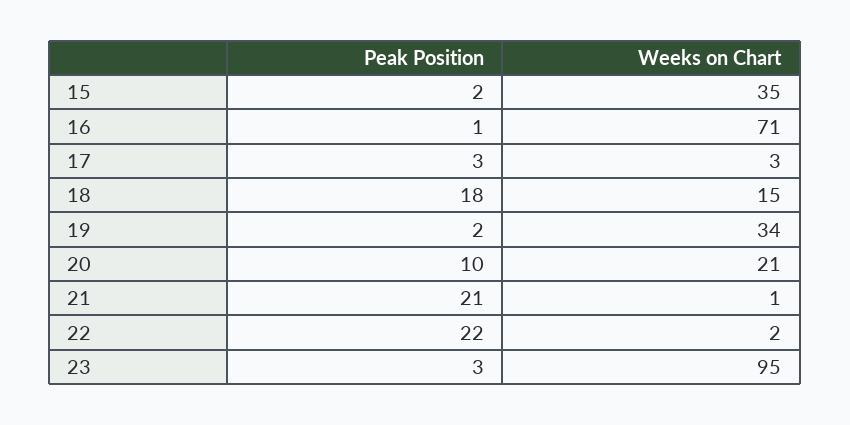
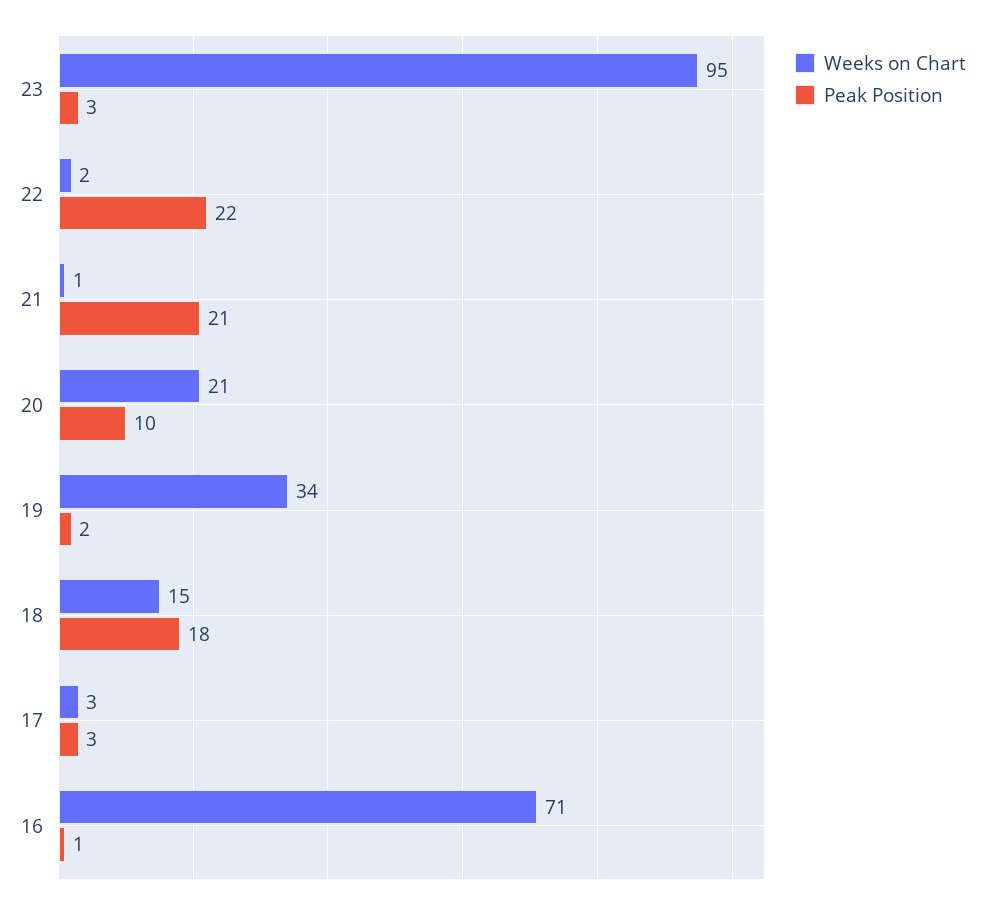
Peak Position, 15: 2 -> none
Weeks on Chart, 15: 35 -> none

